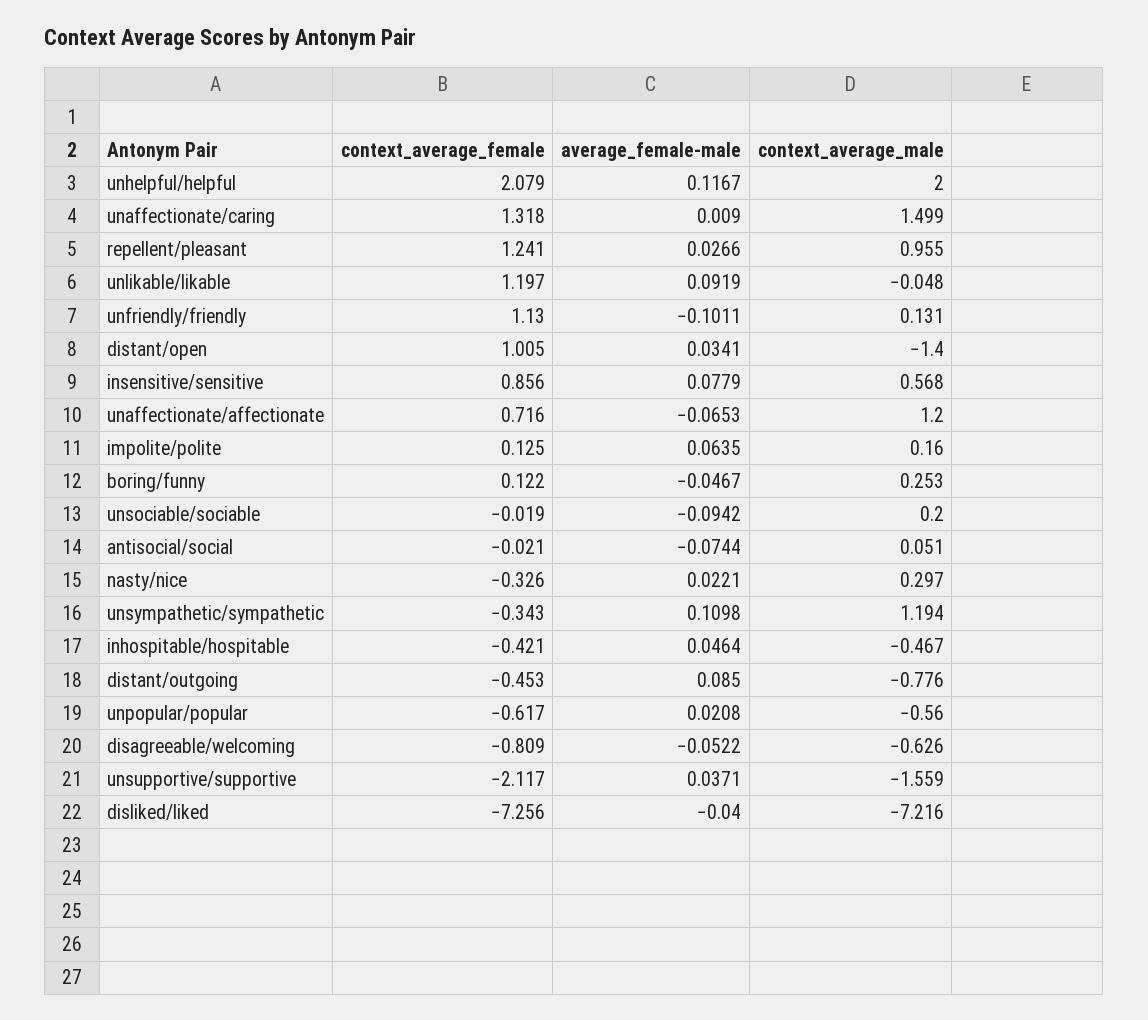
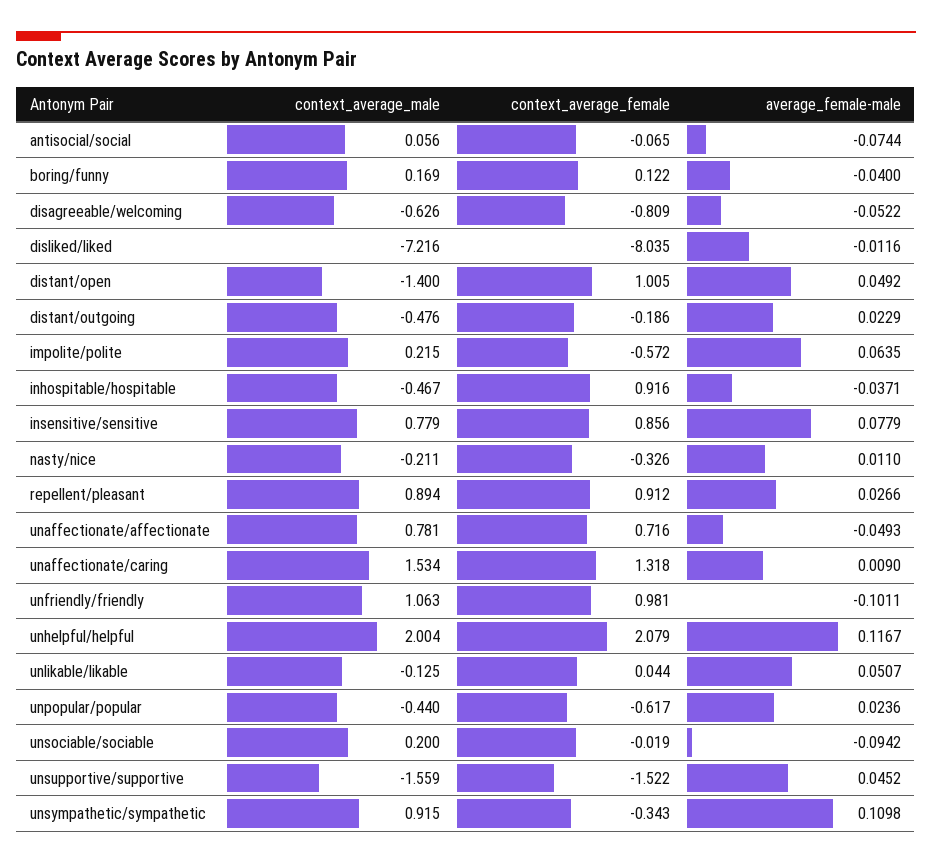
context_average_male, unhelpful/helpful: 2 -> 2.004
context_average_male, unaffectionate/caring: 1.499 -> 1.534
context_average_female, repellent/pleasant: 1.241 -> 0.912
context_average_male, repellent/pleasant: 0.955 -> 0.894
context_average_female, unlikable/likable: 1.197 -> 0.044
average_female-male, unlikable/likable: 0.0919 -> 0.0507
context_average_male, unlikable/likable: -0.048 -> -0.125
context_average_female, unfriendly/friendly: 1.13 -> 0.981
context_average_male, unfriendly/friendly: 0.131 -> 1.063
average_female-male, distant/open: 0.0341 -> 0.0492
context_average_male, insensitive/sensitive: 0.568 -> 0.779
average_female-male, unaffectionate/affectionate: -0.0653 -> -0.0493
context_average_male, unaffectionate/affectionate: 1.2 -> 0.781
context_average_female, impolite/polite: 0.125 -> -0.572
context_average_male, impolite/polite: 0.16 -> 0.215
average_female-male, boring/funny: -0.0467 -> -0.04
context_average_male, boring/funny: 0.253 -> 0.169
context_average_female, antisocial/social: -0.021 -> -0.065
context_average_male, antisocial/social: 0.051 -> 0.056
average_female-male, nasty/nice: 0.0221 -> 0.011
context_average_male, nasty/nice: 0.297 -> -0.211
context_average_male, unsympathetic/sympathetic: 1.194 -> 0.915
context_average_female, inhospitable/hospitable: -0.421 -> 0.916
average_female-male, inhospitable/hospitable: 0.0464 -> -0.0371
context_average_female, distant/outgoing: -0.453 -> -0.186
average_female-male, distant/outgoing: 0.085 -> 0.0229
context_average_male, distant/outgoing: -0.776 -> -0.476
average_female-male, unpopular/popular: 0.0208 -> 0.0236
context_average_male, unpopular/popular: -0.56 -> -0.44
context_average_female, unsupportive/supportive: -2.117 -> -1.522
average_female-male, unsupportive/supportive: 0.0371 -> 0.0452
context_average_female, disliked/liked: -7.256 -> -8.035
average_female-male, disliked/liked: -0.04 -> -0.0116

